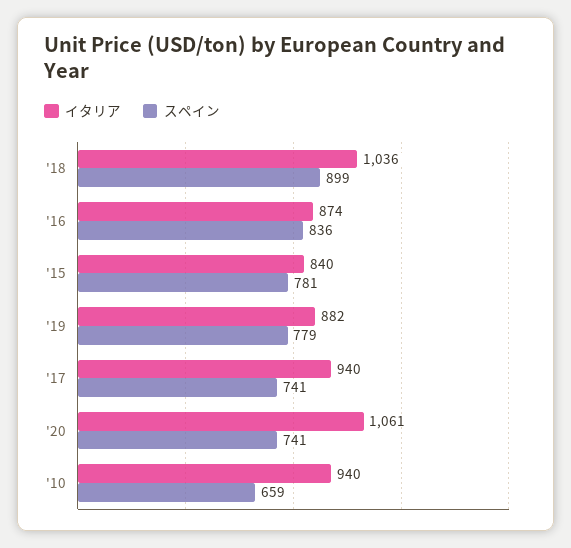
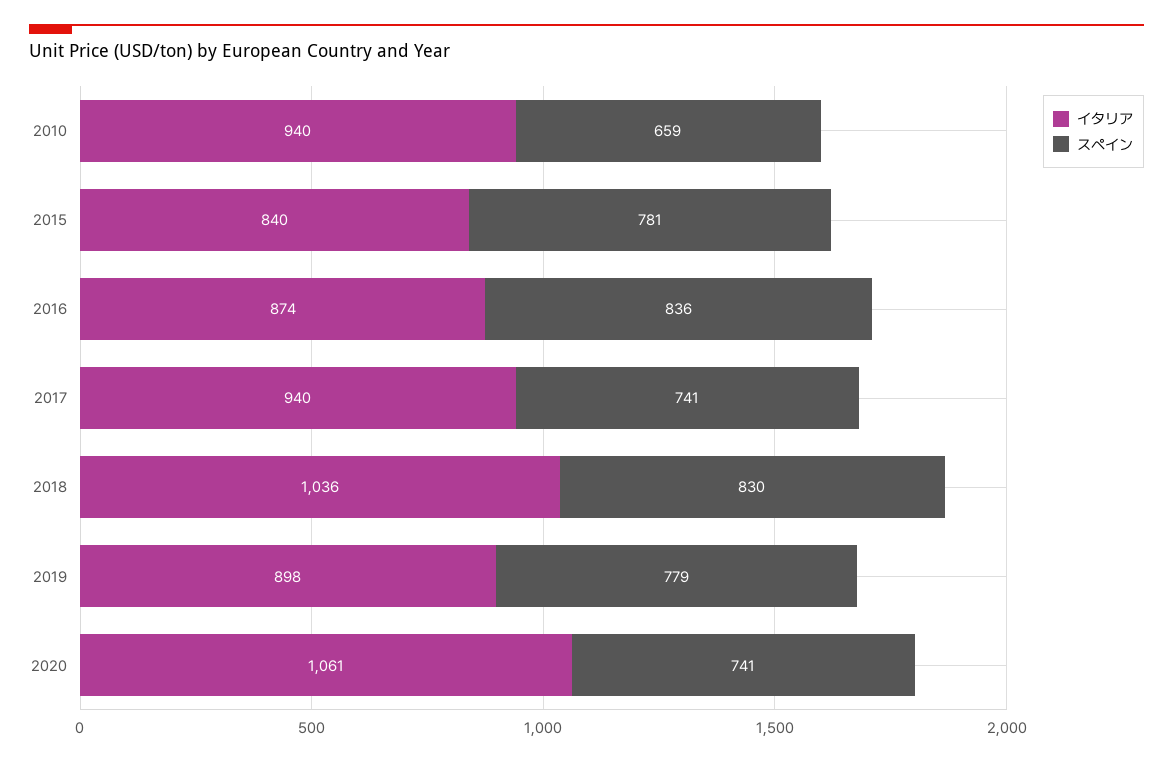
スペイン, '18: 899 -> 830
イタリア, '19: 882 -> 898

